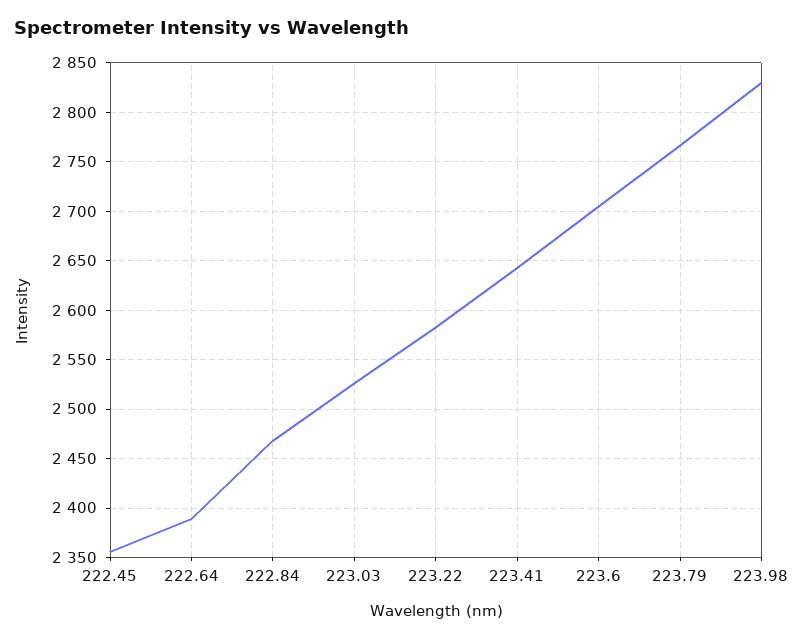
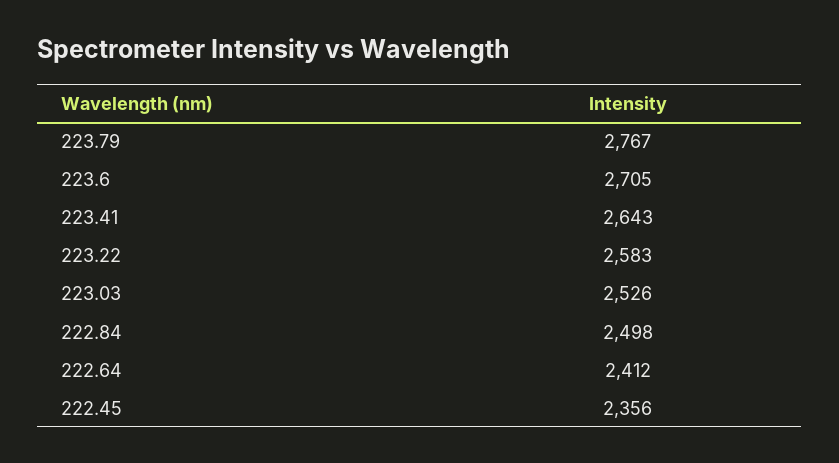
222.64: 2390 -> 2412
222.84: 2470 -> 2498
223.98: 2830 -> none

